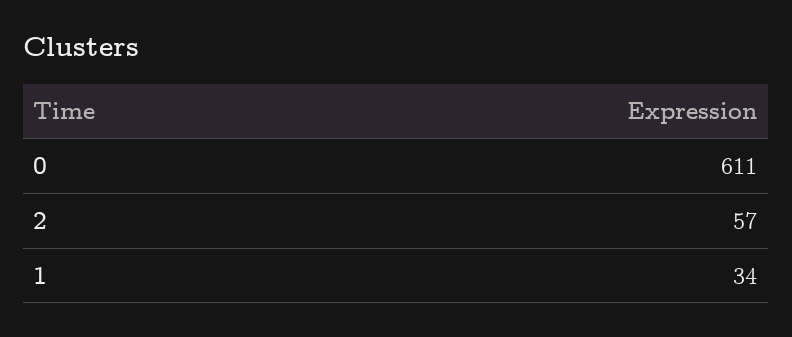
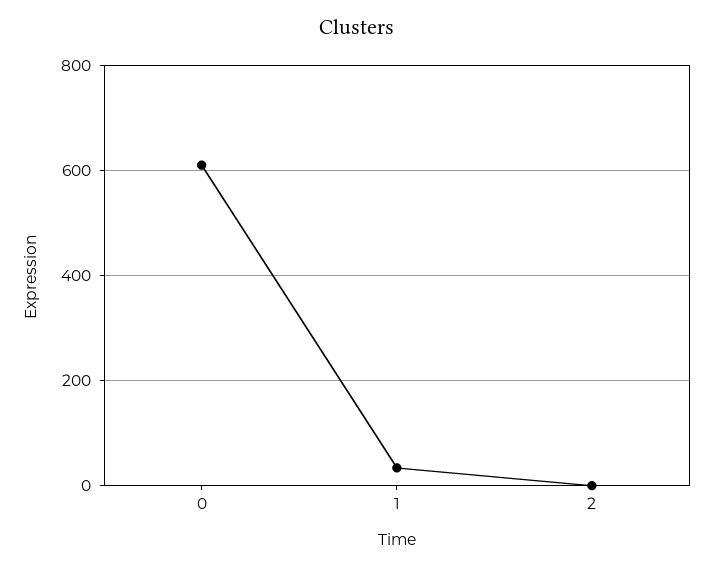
2: 57 -> 0

